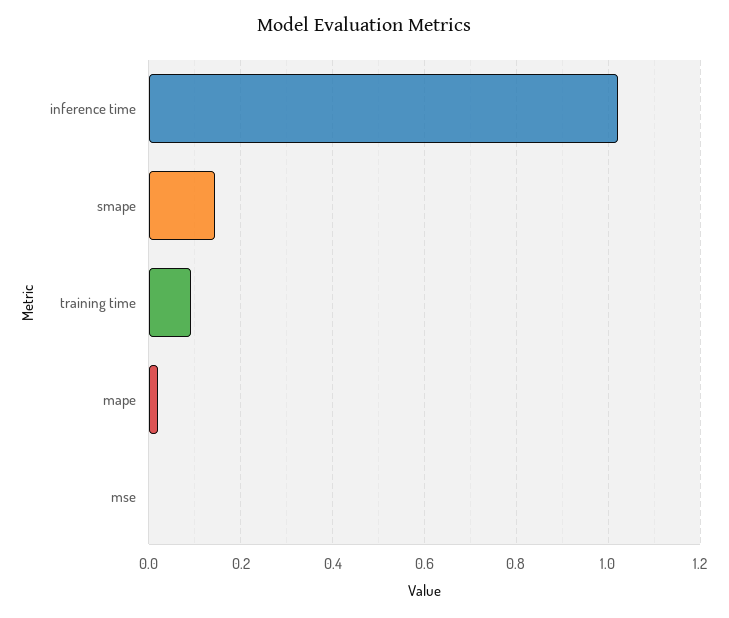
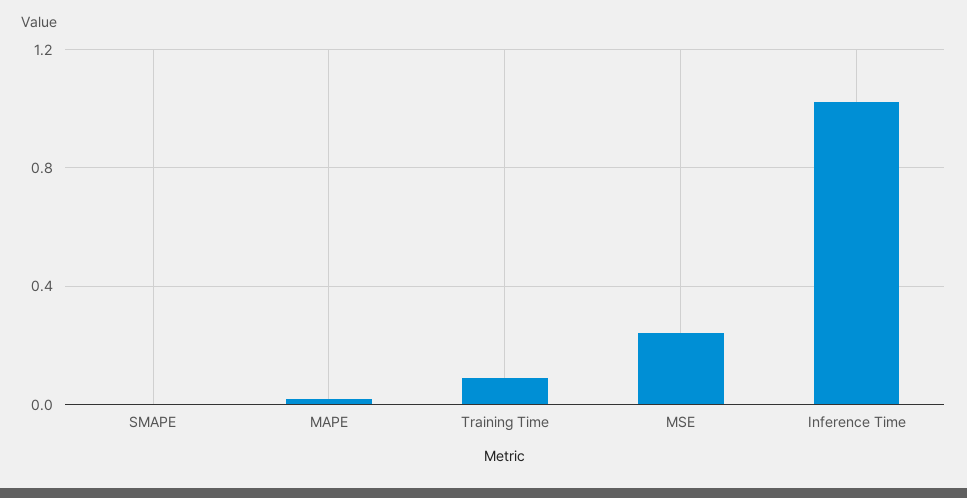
smape: 0.14 -> 0
mse: 0 -> 0.25

